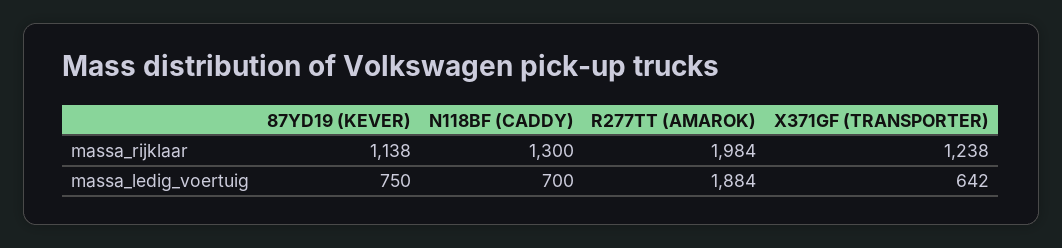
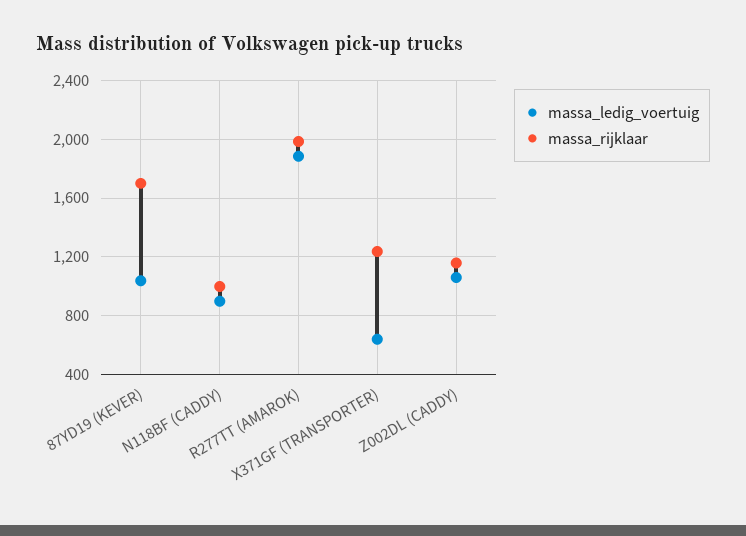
massa_rijklaar, 87YD19 (KEVER): 1138 -> 1700
massa_rijklaar, N118BF (CADDY): 1300 -> 1000
massa_ledig_voertuig, 87YD19 (KEVER): 750 -> 1050
massa_ledig_voertuig, N118BF (CADDY): 700 -> 900
massa_ledig_voertuig, Z002DL (CADDY): none -> 1050
massa_rijklaar, Z002DL (CADDY): none -> 1150

